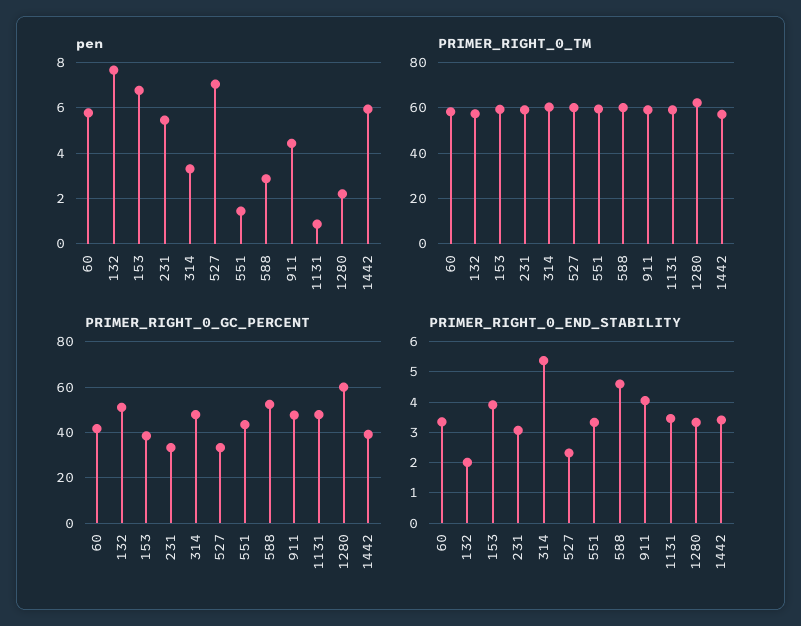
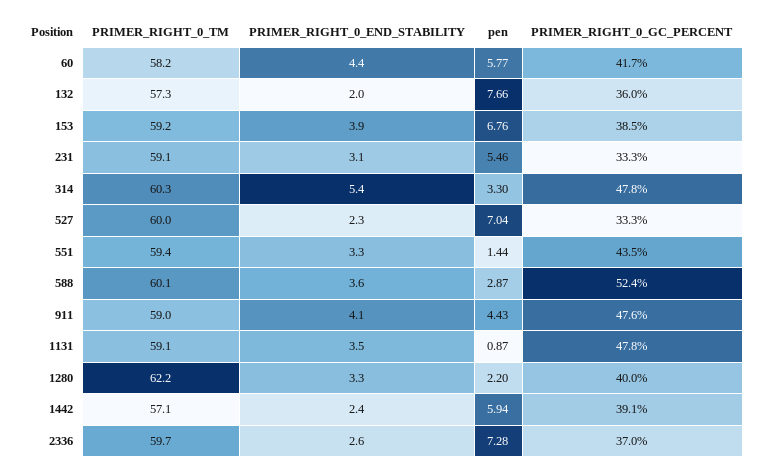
PRIMER_RIGHT_0_GC_PERCENT, 132: 50 -> 36
PRIMER_RIGHT_0_GC_PERCENT, 1280: 60 -> 40
PRIMER_RIGHT_0_END_STABILITY, 60: 3.4 -> 4.4
PRIMER_RIGHT_0_END_STABILITY, 588: 4.6 -> 3.6
PRIMER_RIGHT_0_END_STABILITY, 1442: 3.4 -> 2.4
PRIMER_RIGHT_0_TM, 2336: none -> 59.7
PRIMER_RIGHT_0_END_STABILITY, 2336: none -> 2.6
pen, 2336: none -> 7.28
PRIMER_RIGHT_0_GC_PERCENT, 2336: none -> 37

